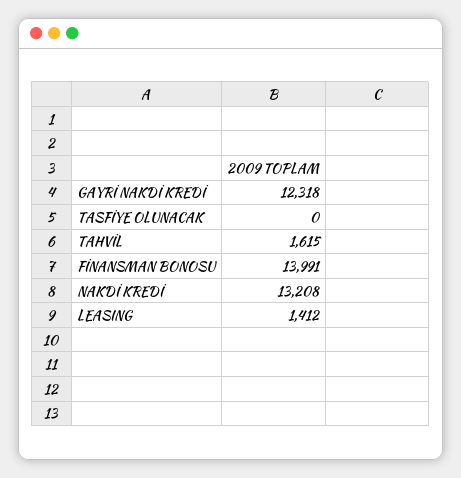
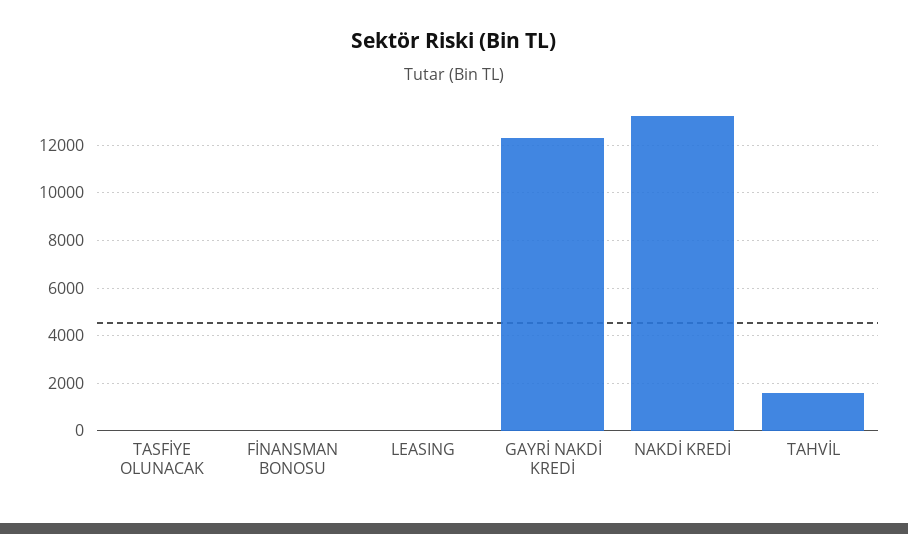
FİNANSMAN BONOSU: 13991 -> 0
LEASING: 1412 -> 0

